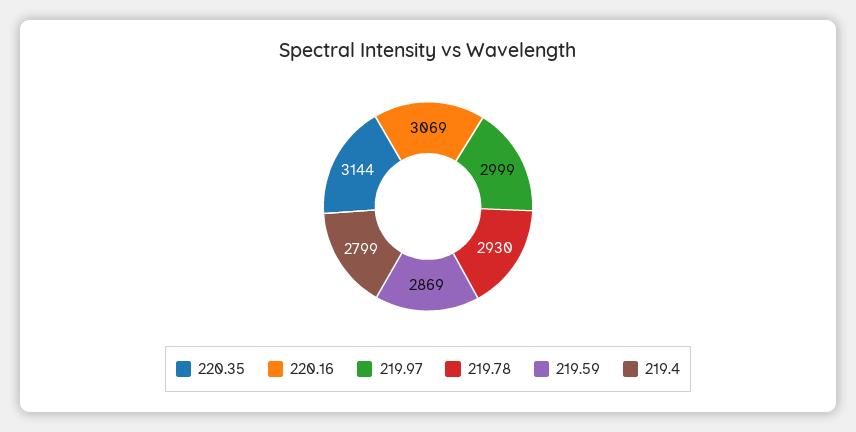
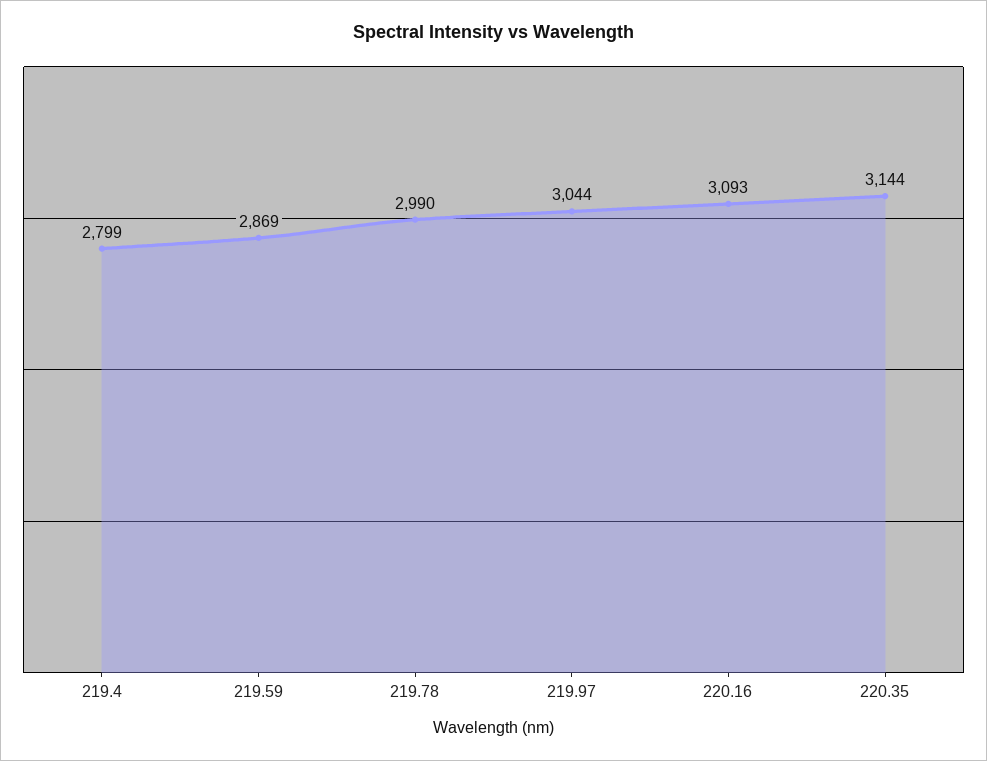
220.16: 3069 -> 3093
219.97: 2999 -> 3044
219.78: 2930 -> 2990

